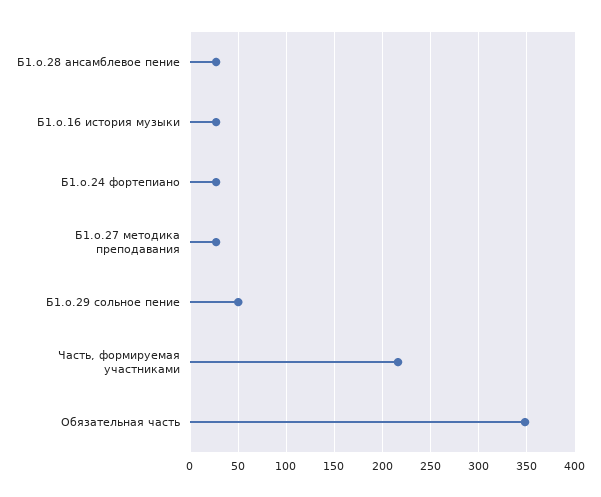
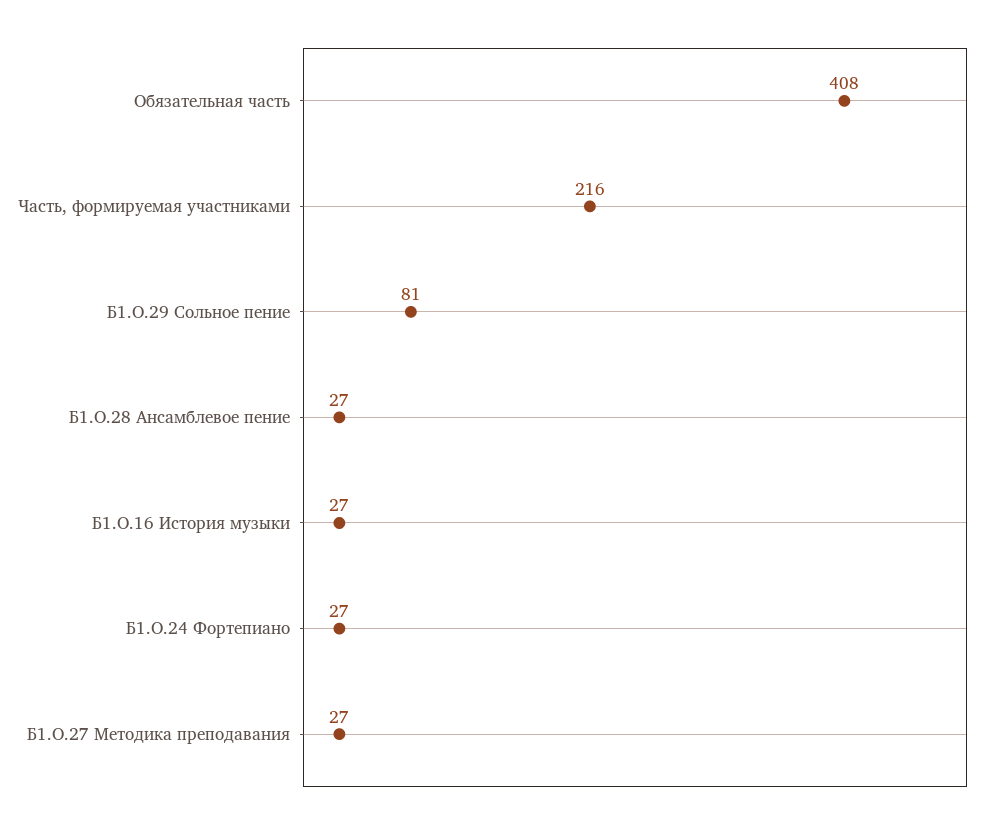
Б1.о.29 сольное пение: 50 -> 81
Обязательная часть: 350 -> 408

